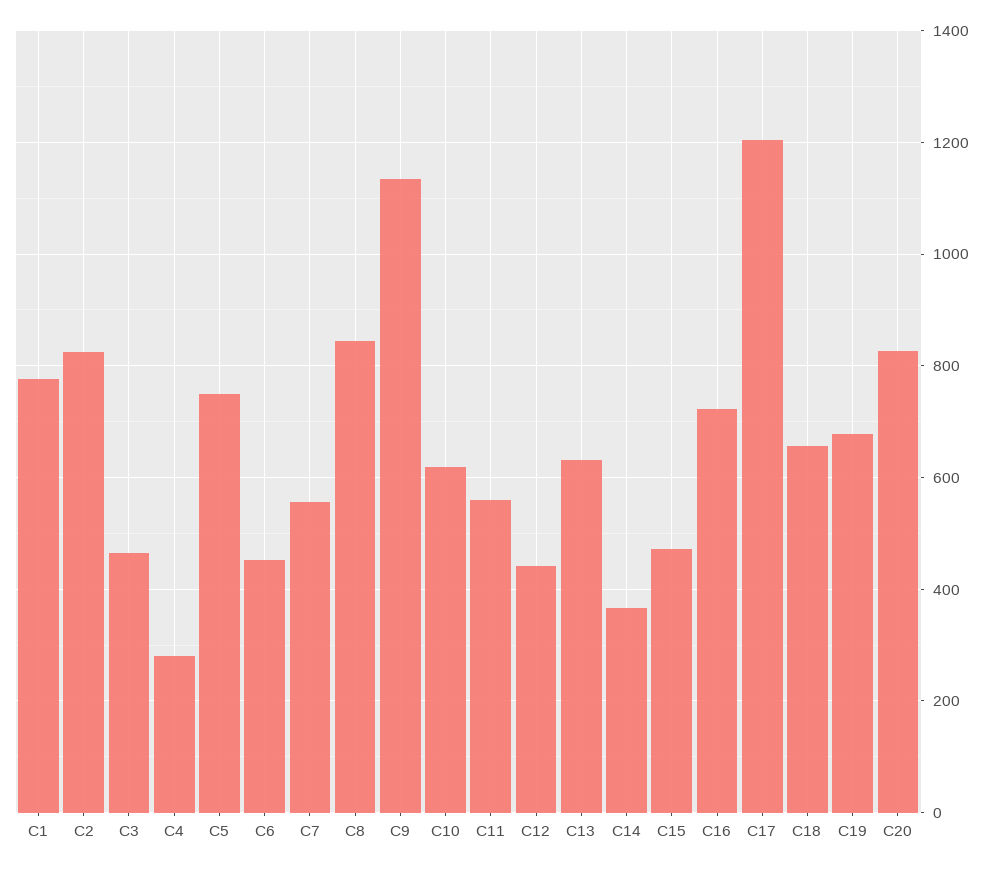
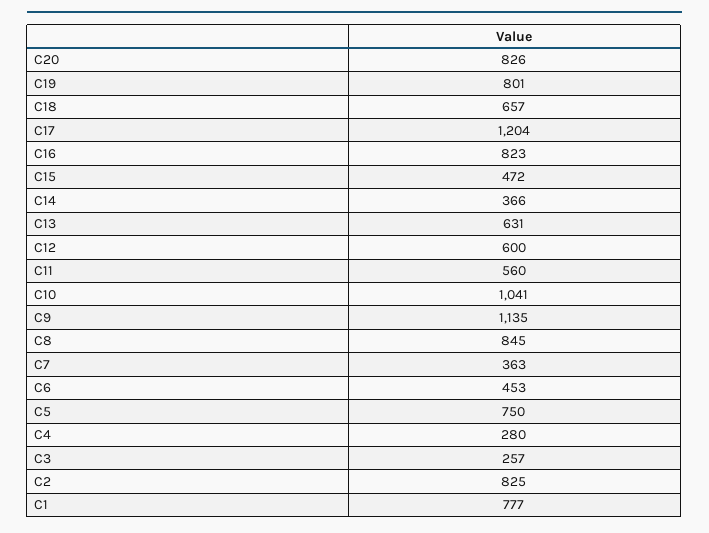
C3: 460 -> 257
C7: 560 -> 363
C10: 620 -> 1041
C12: 440 -> 600
C16: 720 -> 823
C19: 680 -> 801

